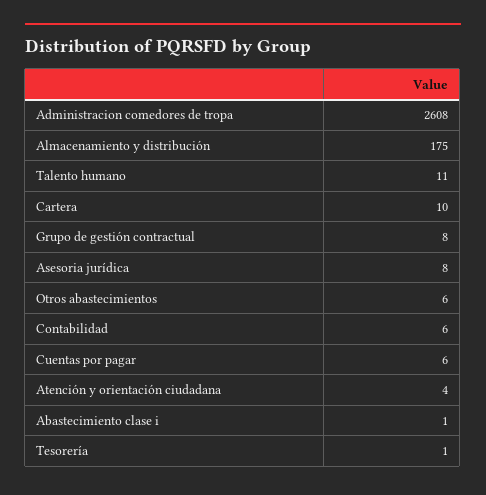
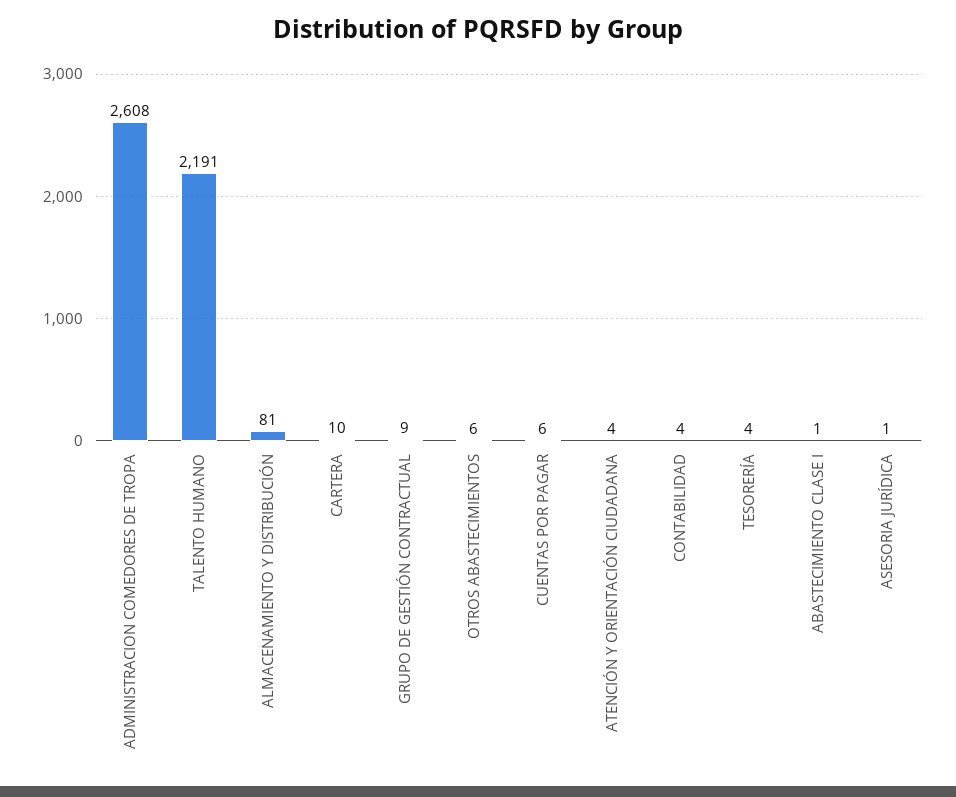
Almacenamiento y distribución: 175 -> 81
Talento humano: 11 -> 2191
Grupo de gestión contractual: 8 -> 9
Asesoria jurídica: 8 -> 1
Contabilidad: 6 -> 4
Tesorería: 1 -> 4

